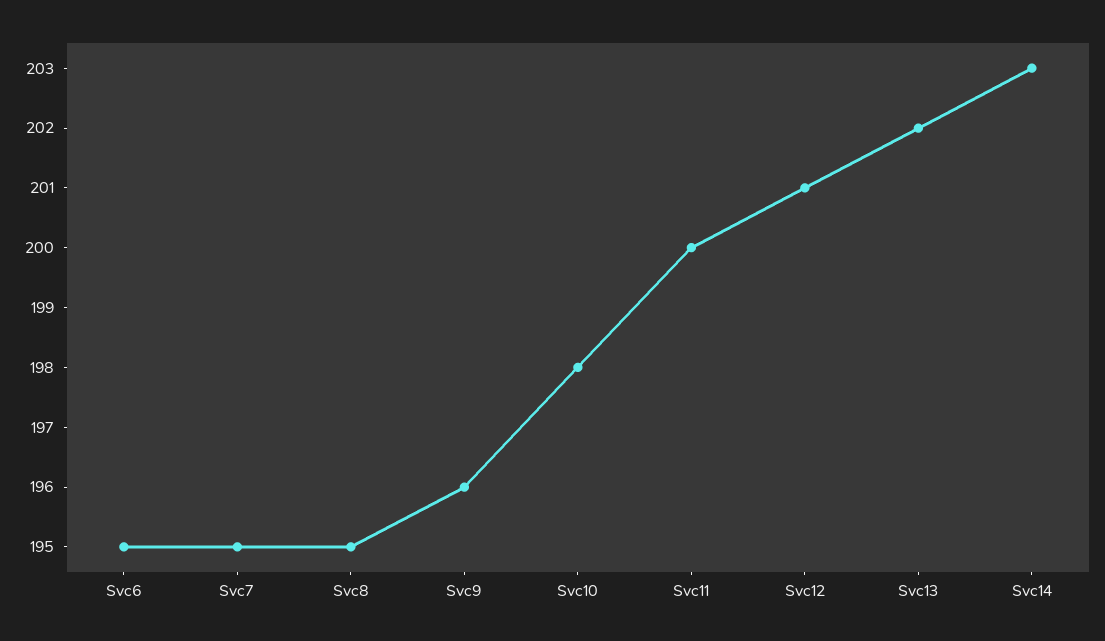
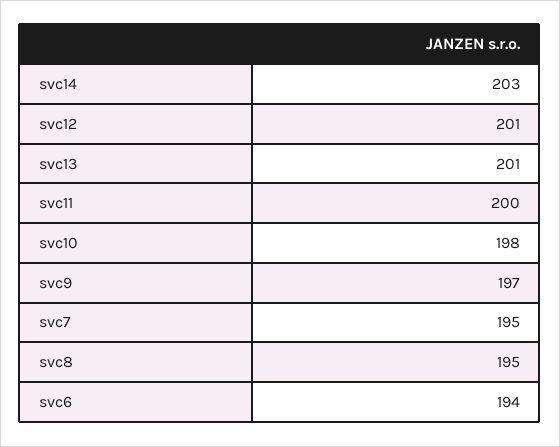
Svc6: 195 -> 194
Svc9: 196 -> 197
Svc13: 202 -> 201

